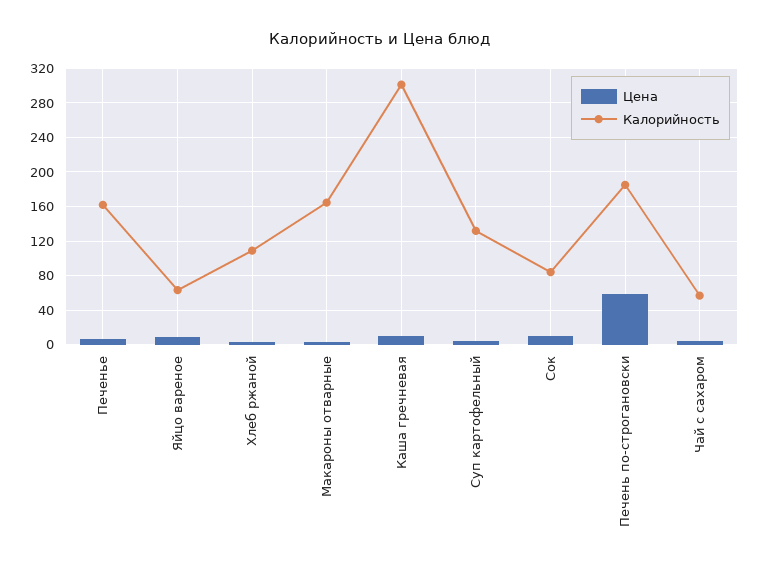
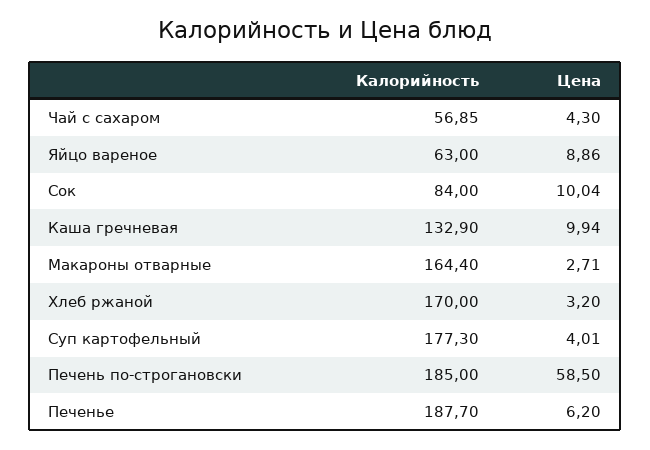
Калорийность, Печенье: 160 -> 187.7
Калорийность, Хлеб ржаной: 110 -> 170
Калорийность, Каша гречневая: 300 -> 132.9
Калорийность, Суп картофельный: 130 -> 177.3

